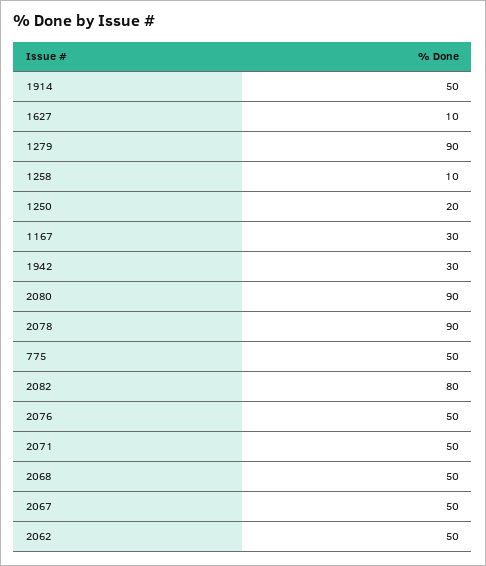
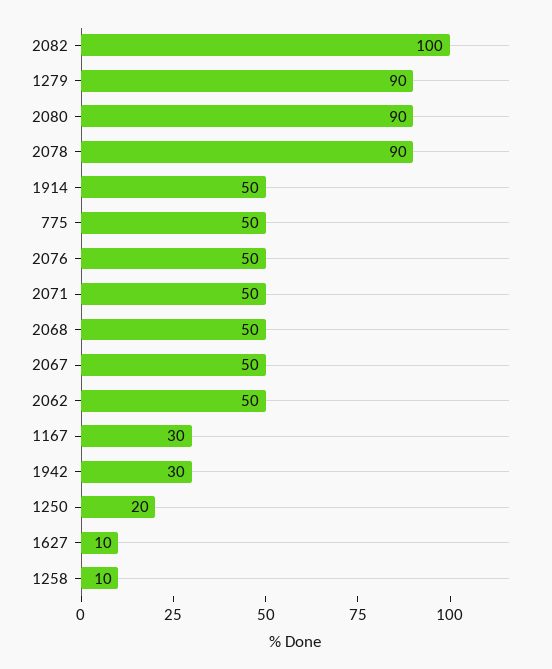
2082: 80 -> 100

